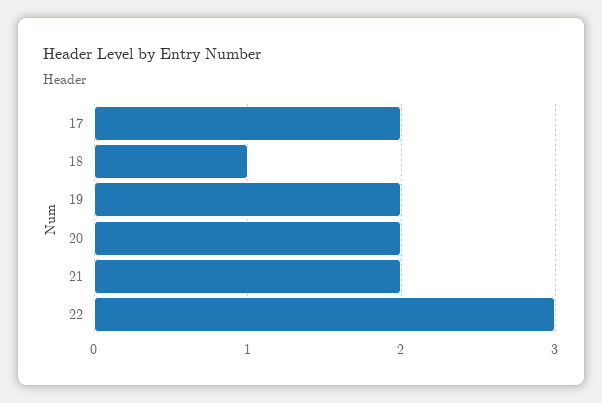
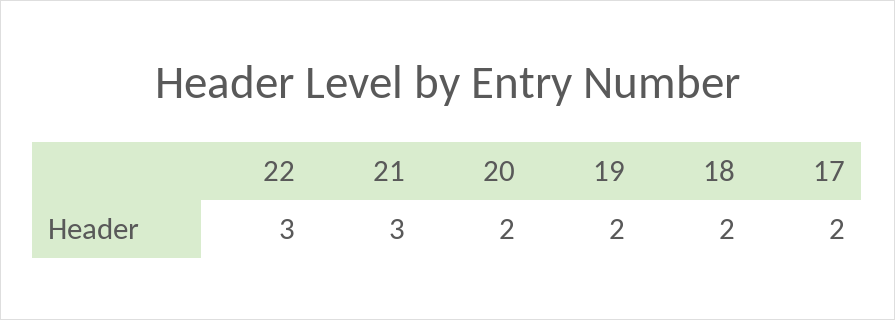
18: 1 -> 2
21: 2 -> 3

